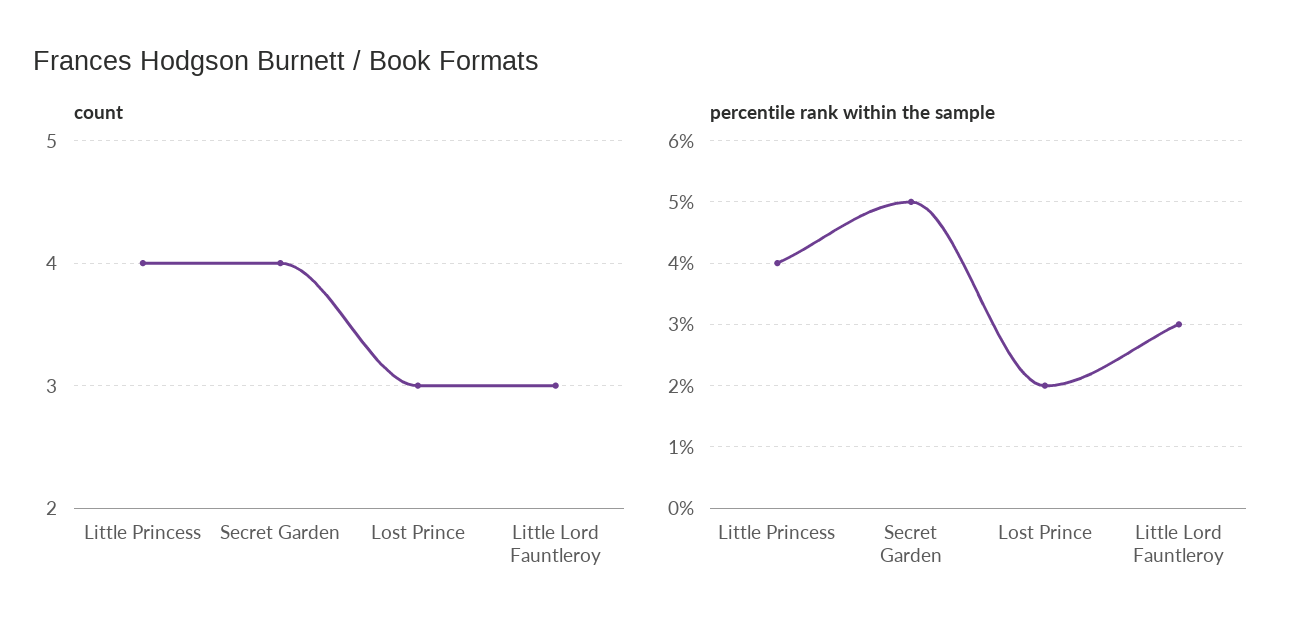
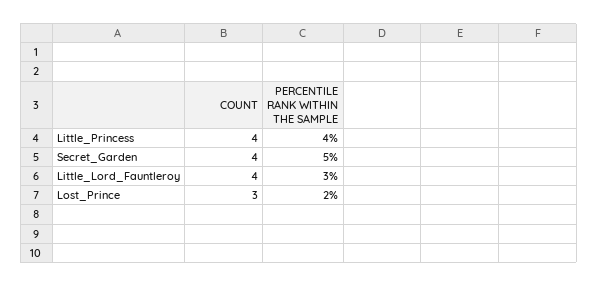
count, Little Lord Fauntleroy: 3 -> 4

